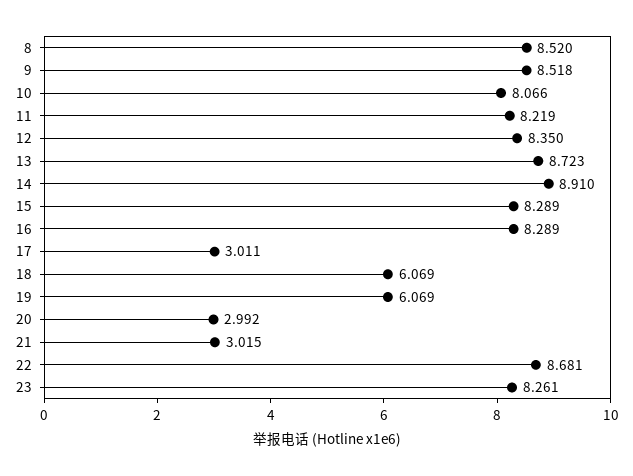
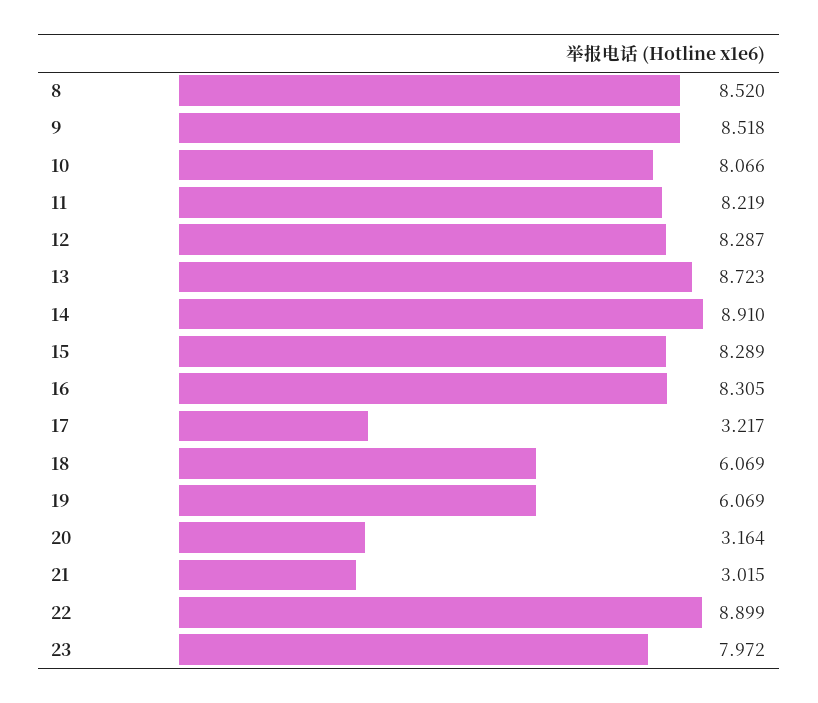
12: 8.35 -> 8.287
16: 8.289 -> 8.305
17: 3.011 -> 3.217
20: 2.992 -> 3.164
22: 8.681 -> 8.899
23: 8.261 -> 7.972

